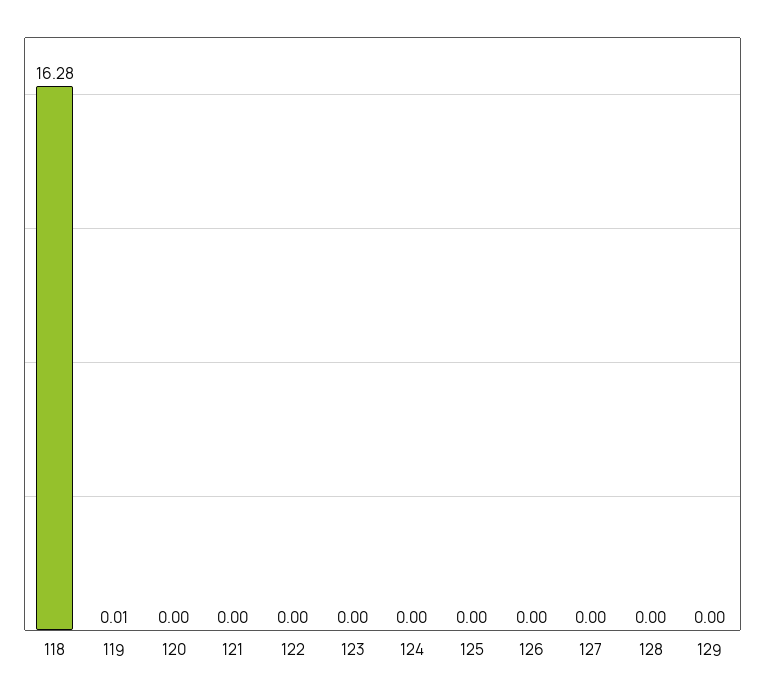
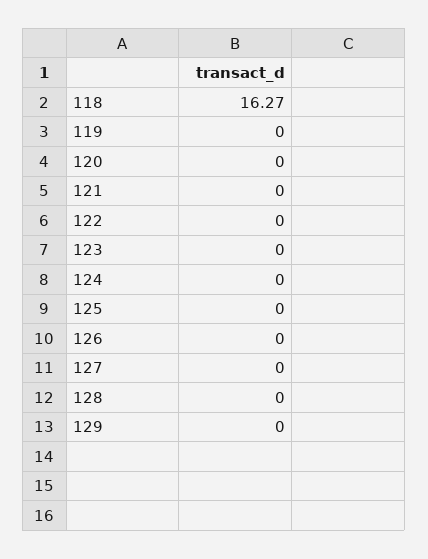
118: 16.28 -> 16.27
119: 0.01 -> 0

